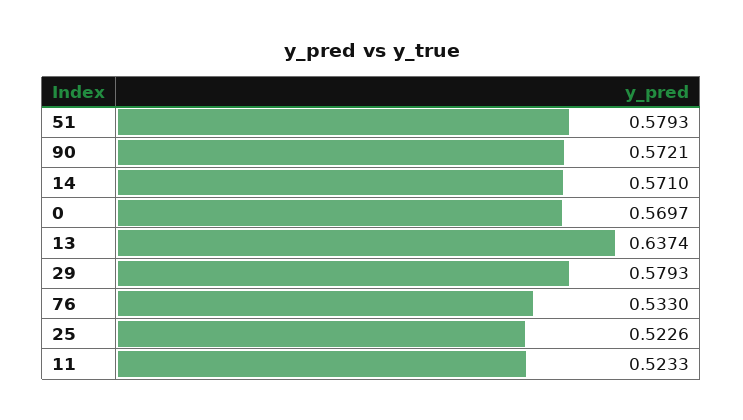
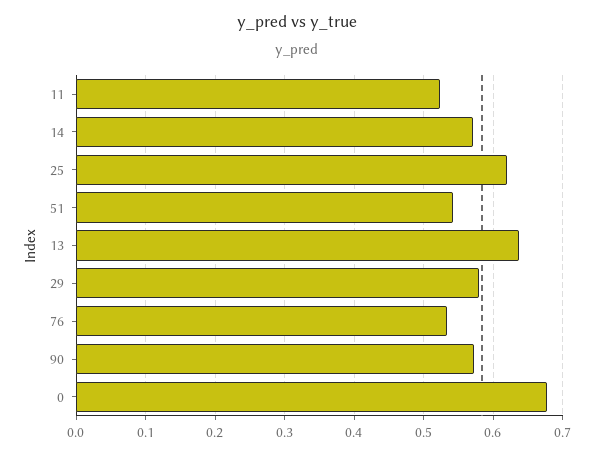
51: 0.5793 -> 0.54
0: 0.5697 -> 0.68
25: 0.5226 -> 0.62

